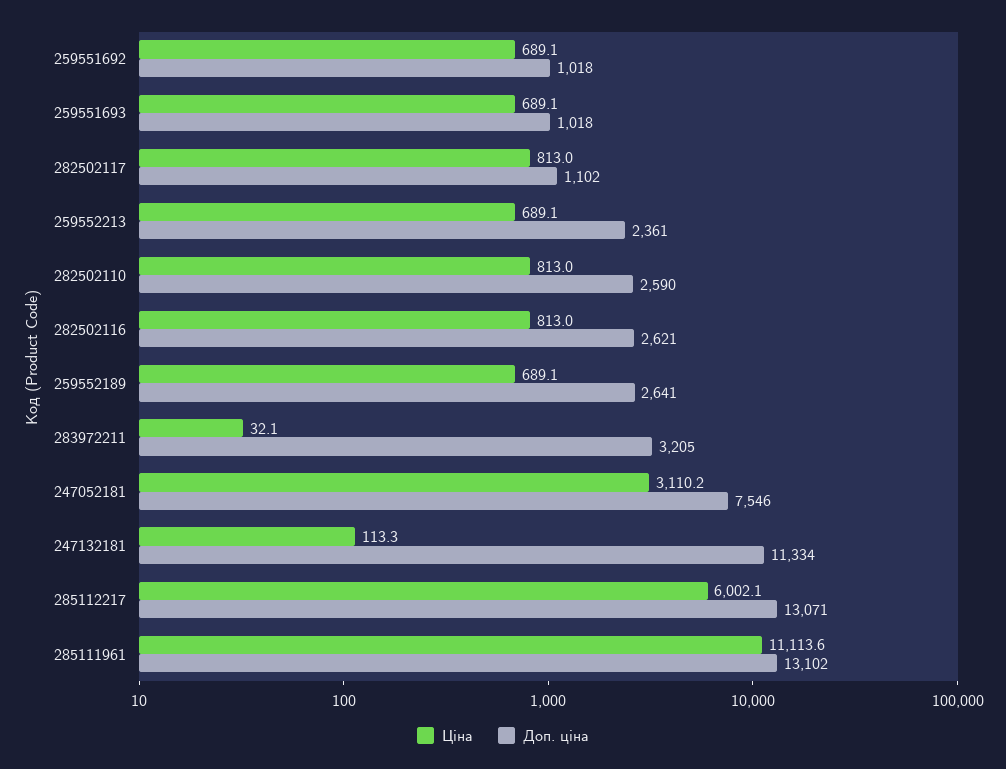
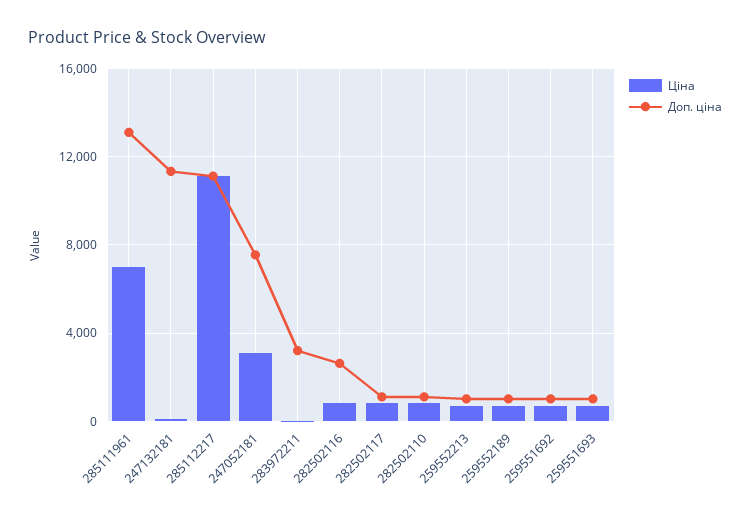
Доп. ціна, 259552213: 2361 -> 1000
Доп. ціна, 282502110: 2590 -> 1000
Доп. ціна, 259552189: 2641 -> 1000
Ціна, 285112217: 6002.1 -> 11000
Доп. ціна, 285112217: 13071 -> 11000
Ціна, 285111961: 11113.6 -> 7000

